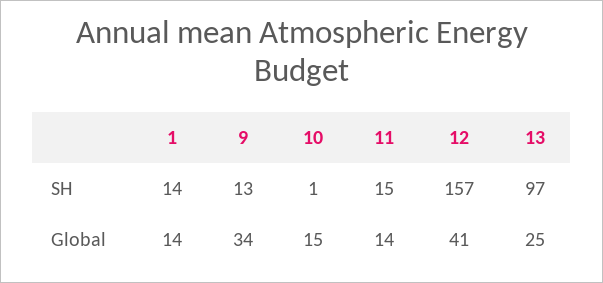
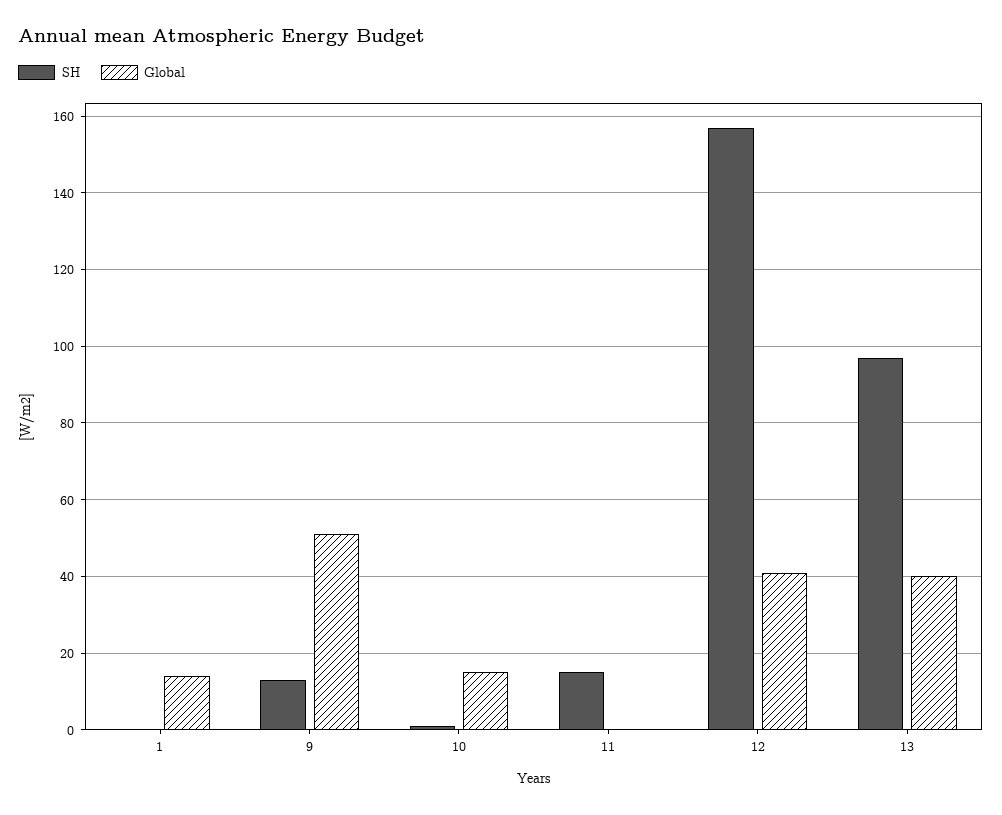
SH, 1: 14 -> 0
Global, 9: 34 -> 50
Global, 11: 14 -> 0
Global, 13: 25 -> 40

